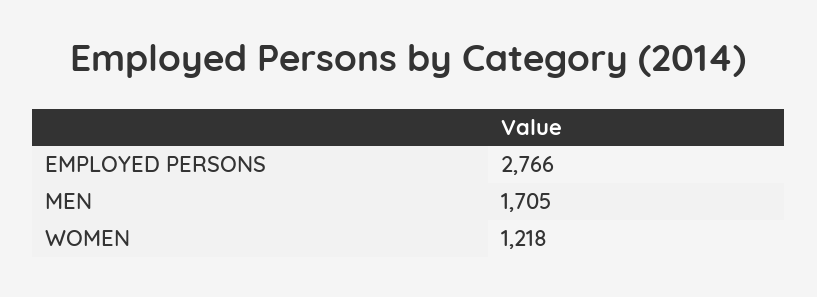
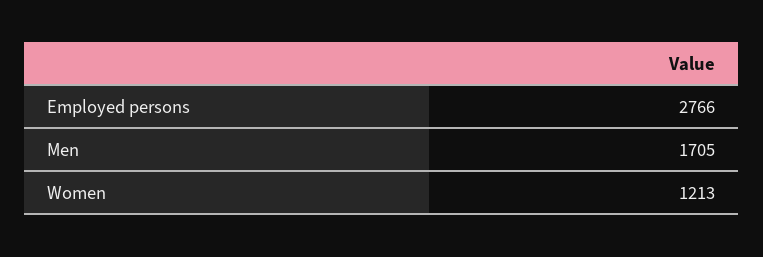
WOMEN: 1218 -> 1213

